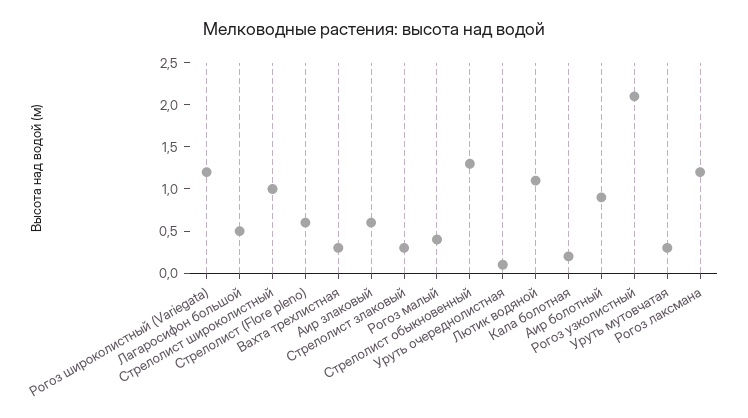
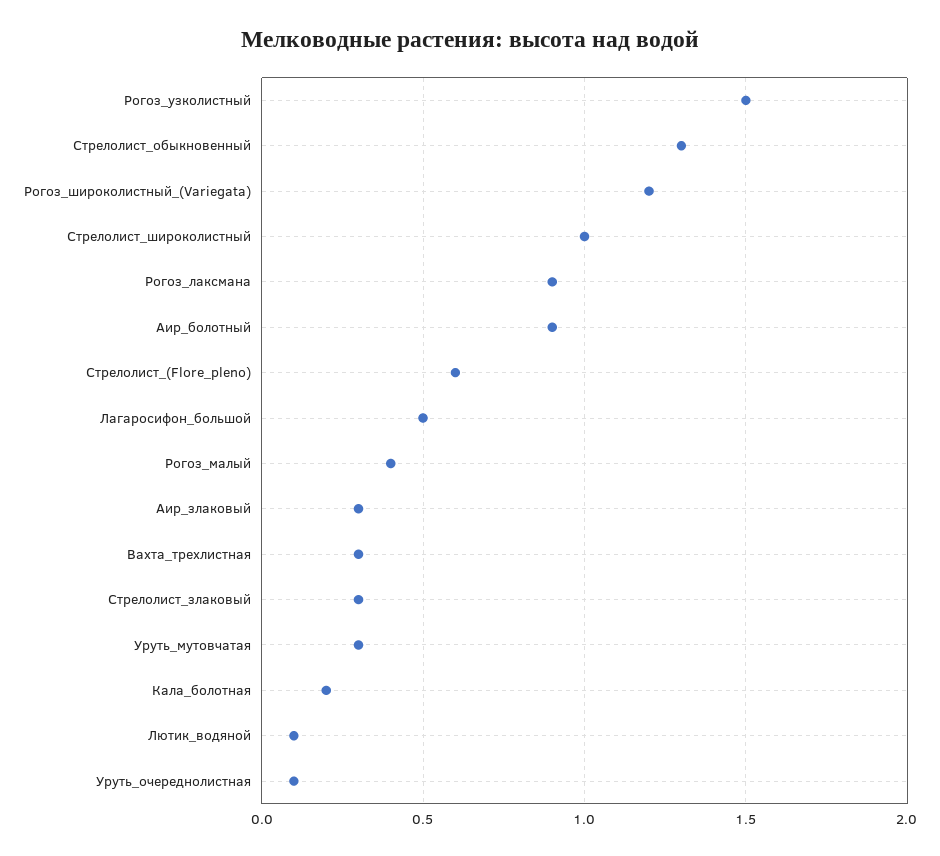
Аир злаковый: 0.6 -> 0.3
Лютик водяной: 1.1 -> 0.1
Рогоз узколистный: 2.1 -> 1.5
Рогоз лаксмана: 1.2 -> 0.9

